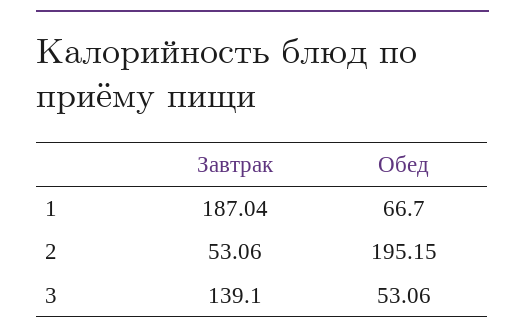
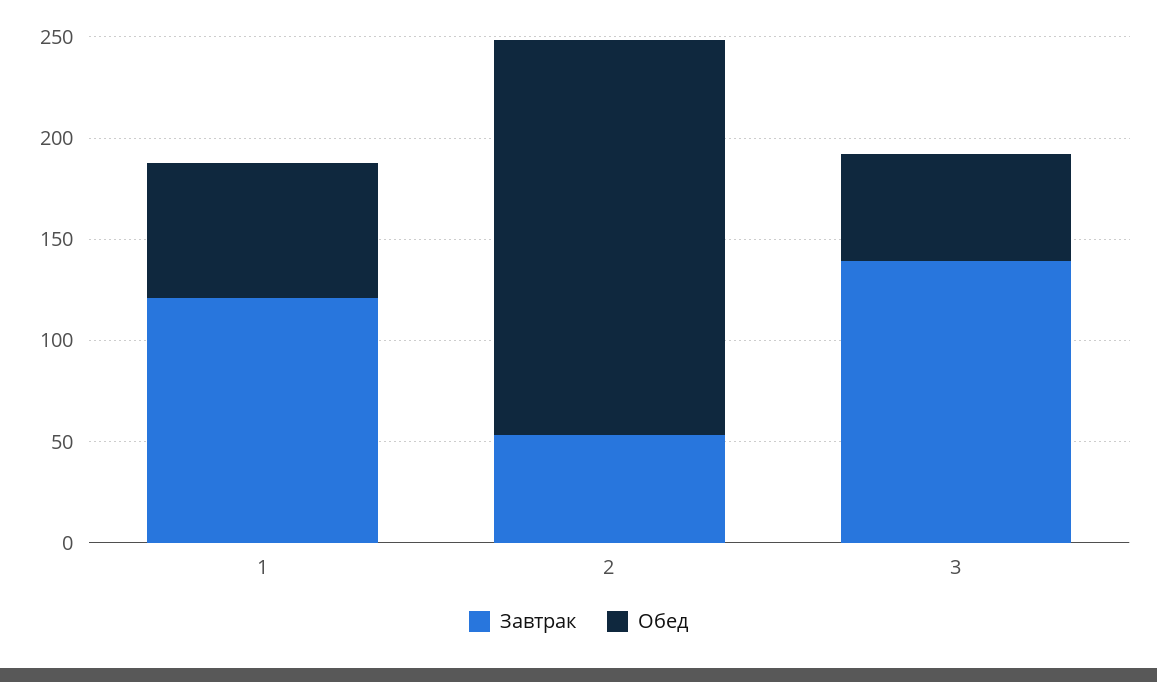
Завтрак, 1: 187.04 -> 120

